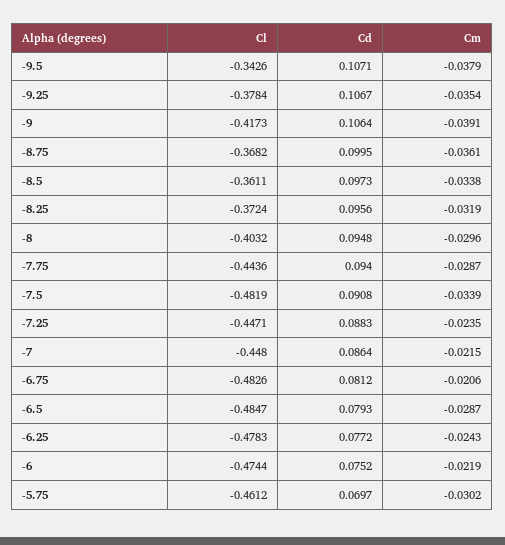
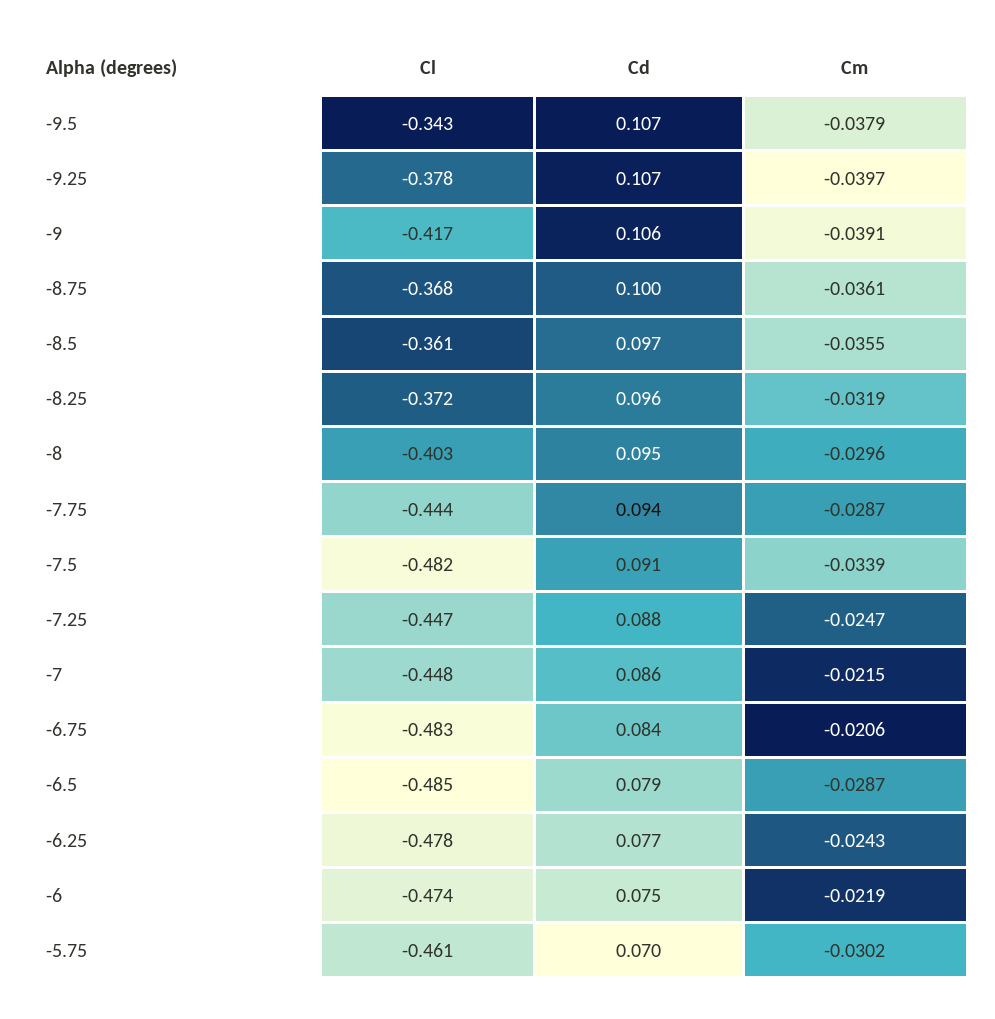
Cm, -9.25: -0.0354 -> -0.0397
Cm, -8.5: -0.0338 -> -0.0355
Cm, -7.25: -0.0235 -> -0.0247
Cd, -6.75: 0.0812 -> 0.084

